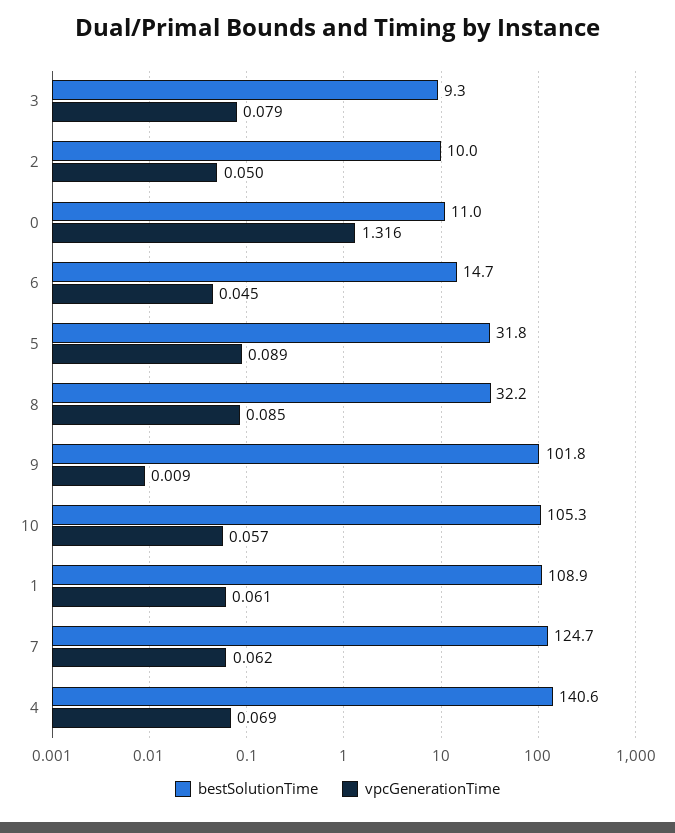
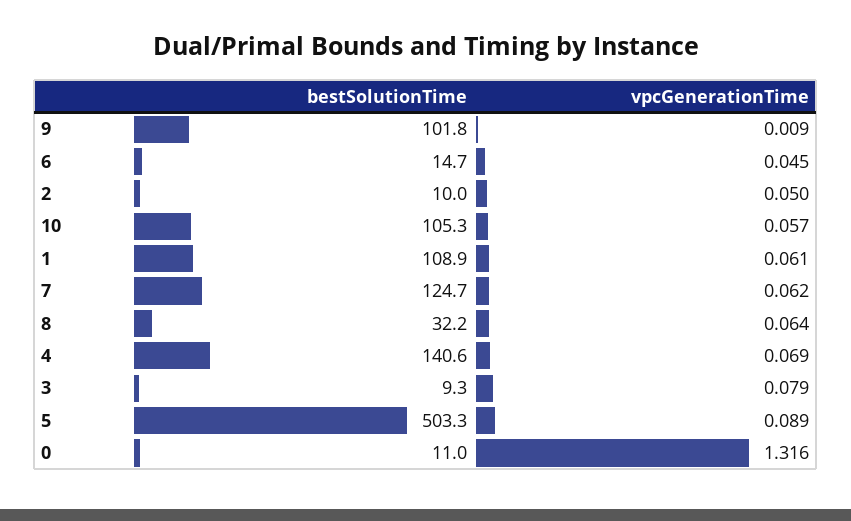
bestSolutionTime, 5: 31.8 -> 503.3
vpcGenerationTime, 8: 0.085 -> 0.064

